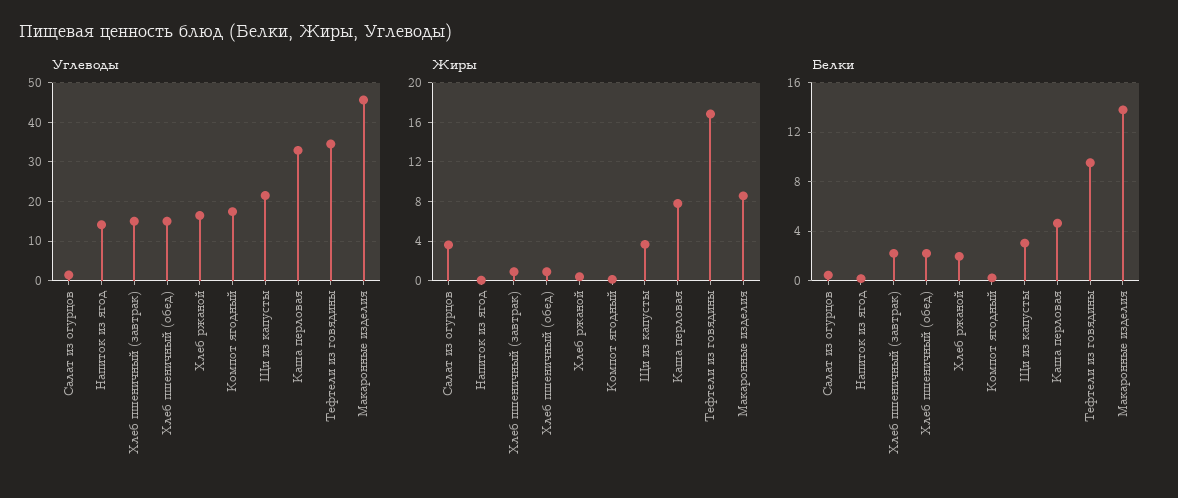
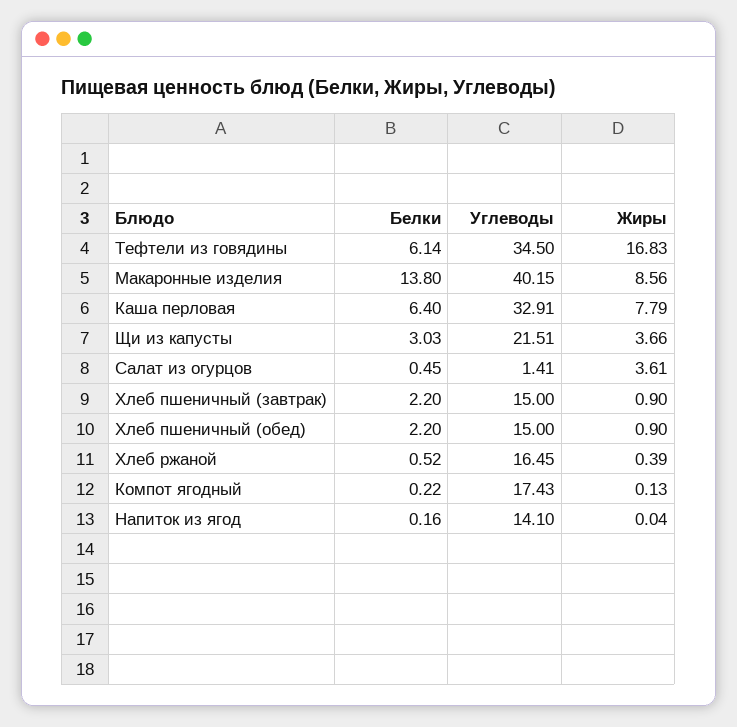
Углеводы, Макаронные изделия: 46 -> 40.15
Белки, Хлеб ржаной: 2 -> 0.52
Белки, Каша перловая: 4.5 -> 6.4
Белки, Тефтели из говядины: 9.5 -> 6.14

